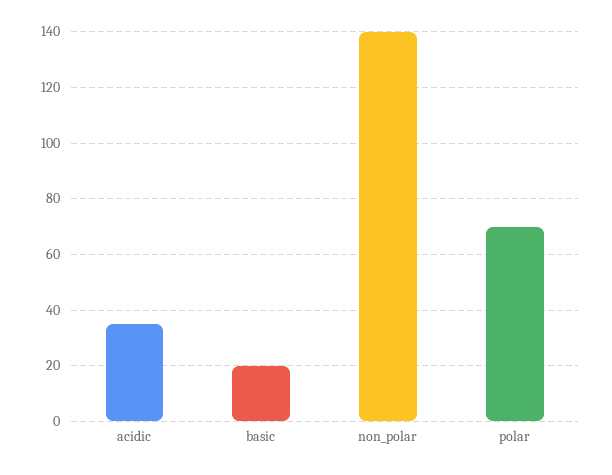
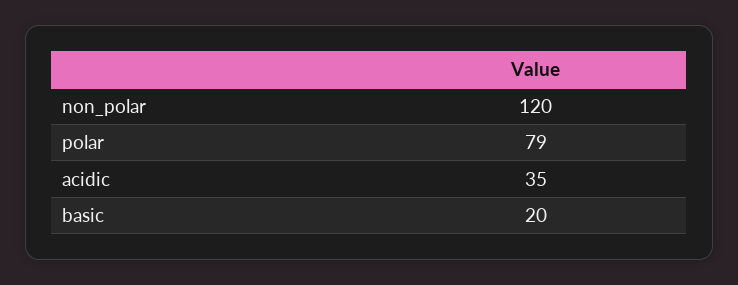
non_polar: 140 -> 120
polar: 70 -> 79

